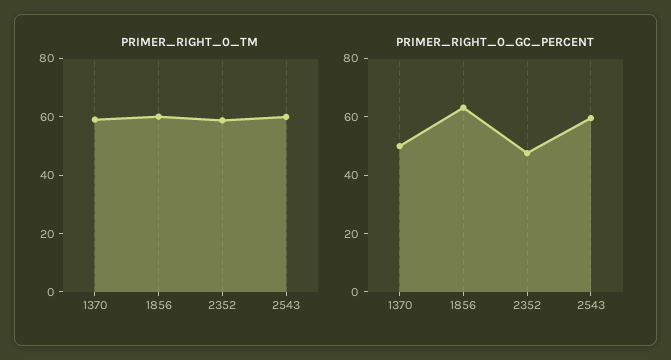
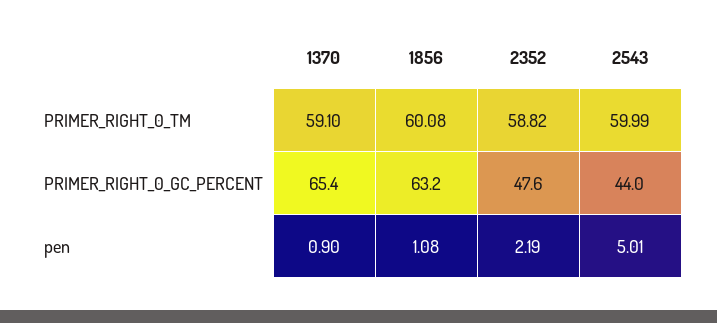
PRIMER_RIGHT_0_GC_PERCENT, 1370: 50 -> 65.4
PRIMER_RIGHT_0_GC_PERCENT, 2543: 60 -> 44
pen, 1370: none -> 0.9
pen, 1856: none -> 1.08
pen, 2352: none -> 2.19
pen, 2543: none -> 5.01

